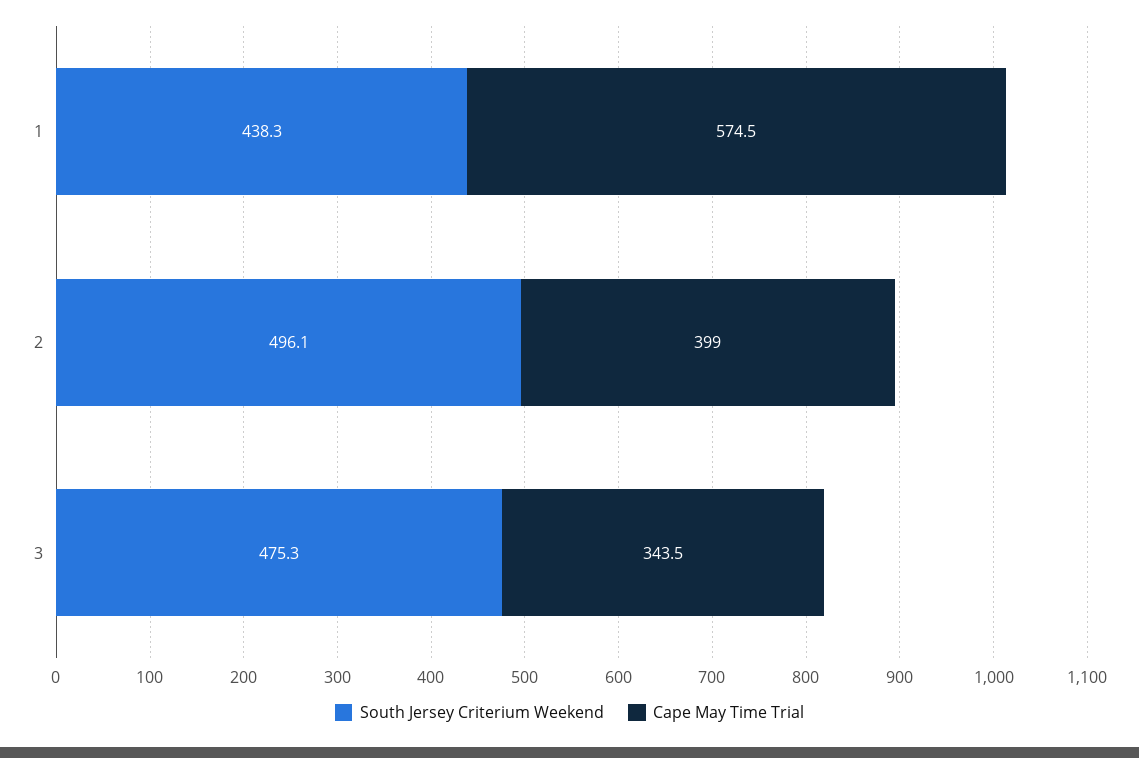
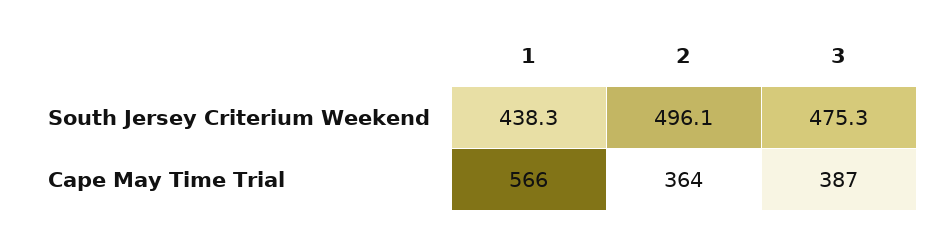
Cape May Time Trial, 1: 574.5 -> 566
Cape May Time Trial, 2: 399 -> 364
Cape May Time Trial, 3: 343.5 -> 387

